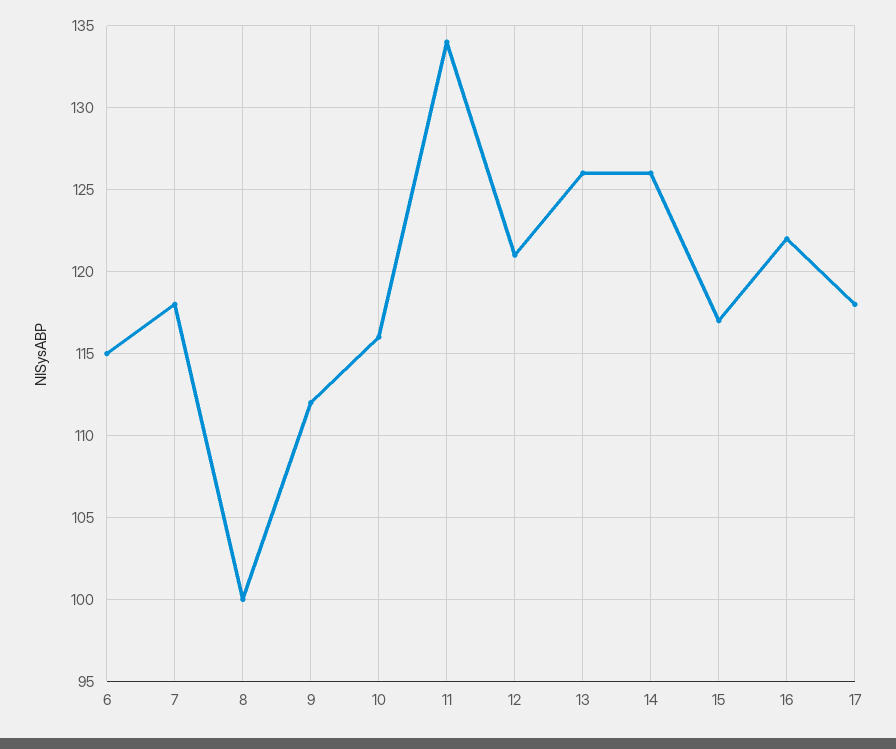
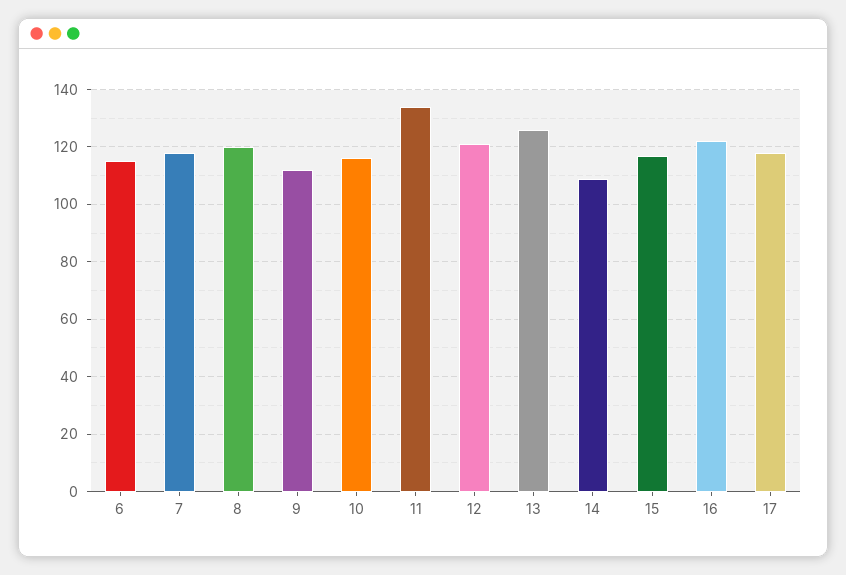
8: 100 -> 120
14: 126 -> 110

